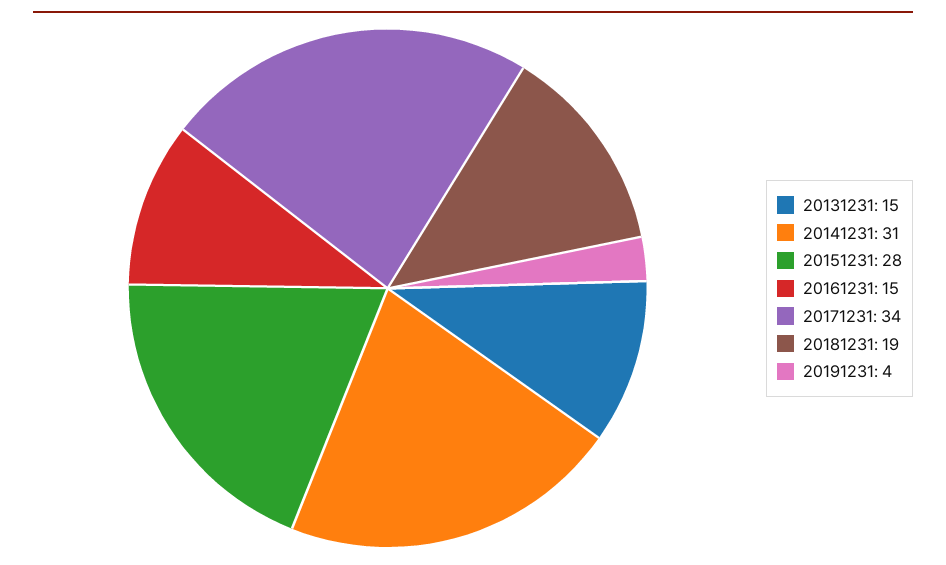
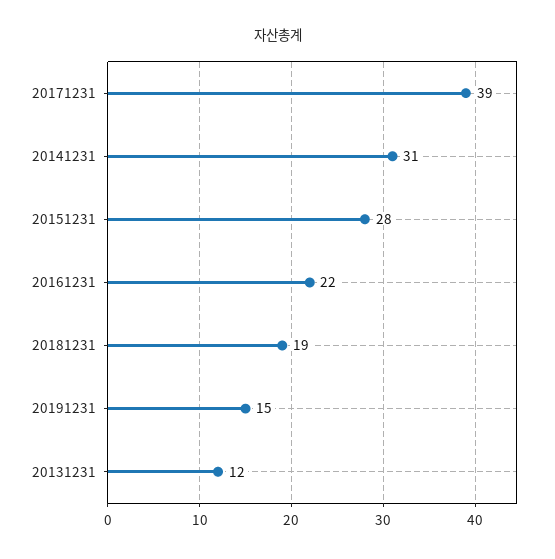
20131231: 15 -> 12
20161231: 15 -> 22
20171231: 34 -> 39
20191231: 4 -> 15

